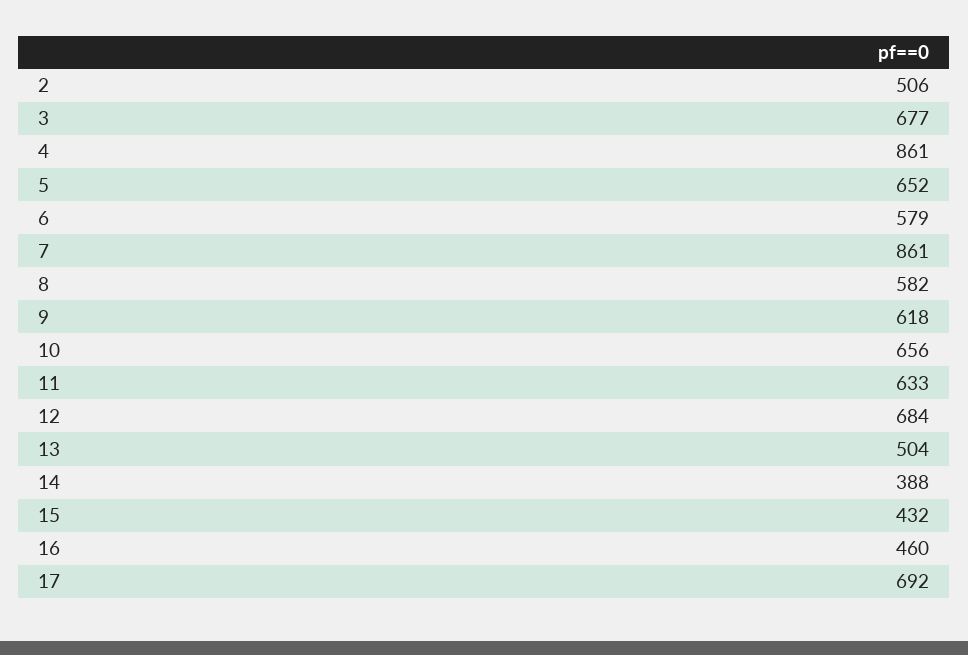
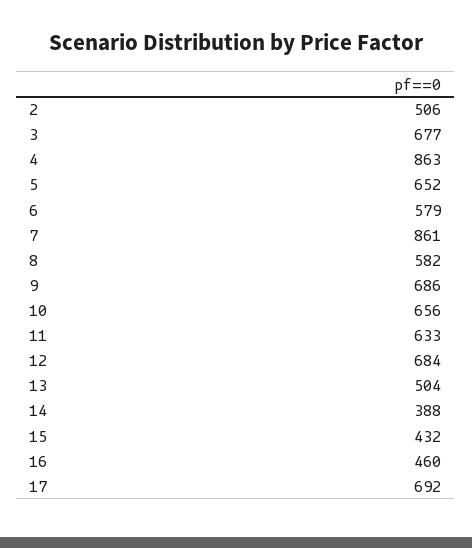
4: 861 -> 863
9: 618 -> 686

